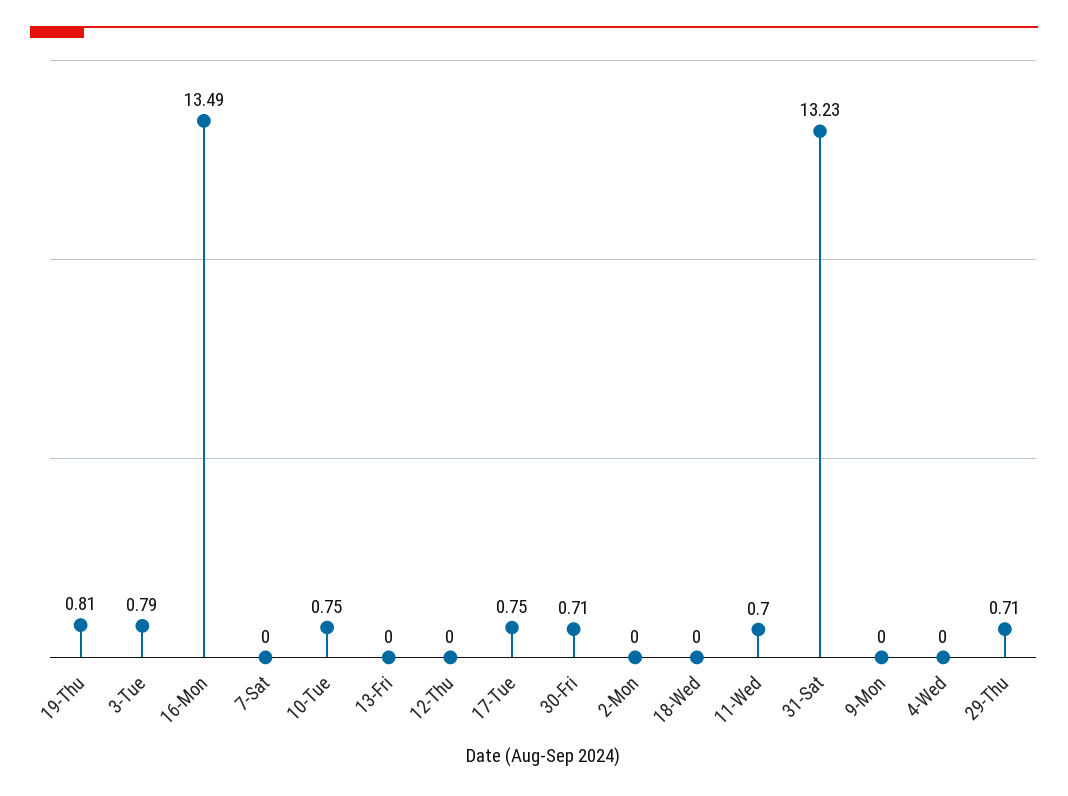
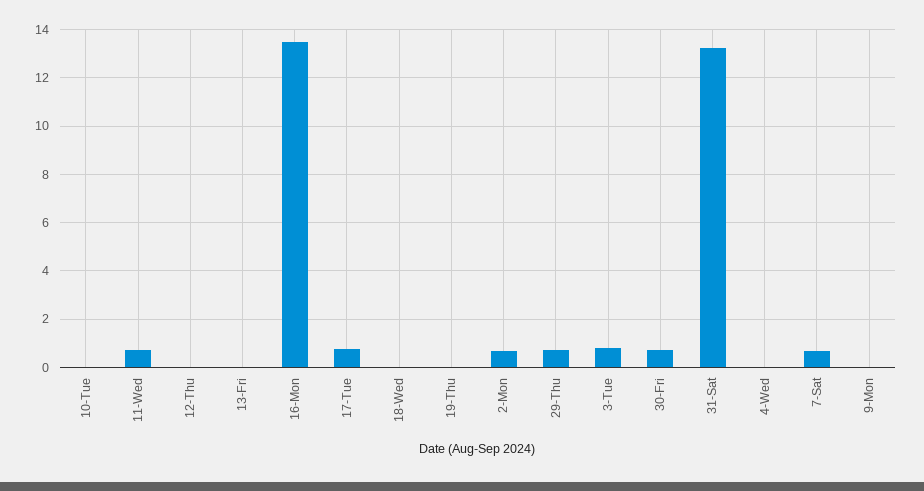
19-Thu: 0.81 -> 0
7-Sat: 0 -> 0.75
10-Tue: 0.75 -> 0
2-Mon: 0 -> 0.75

